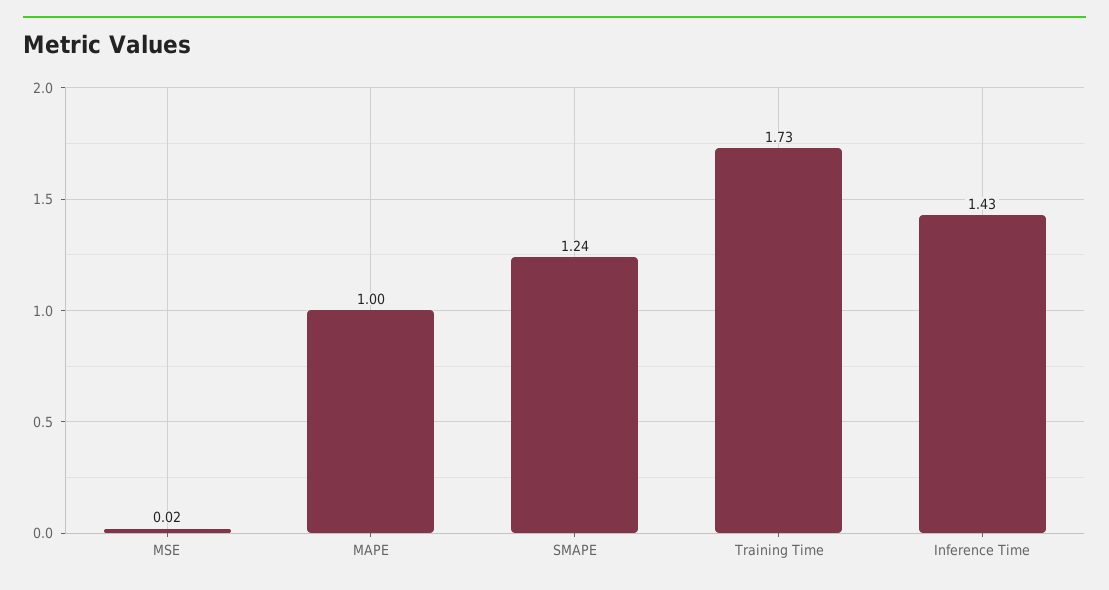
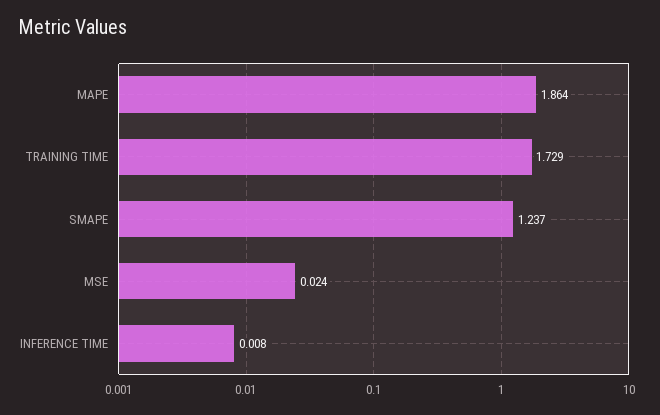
MAPE: 1 -> 1.864
Inference Time: 1.43 -> 0.008

